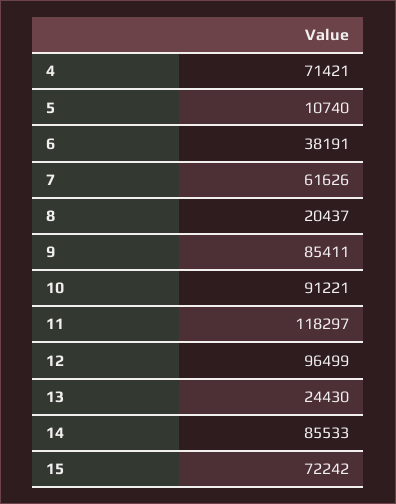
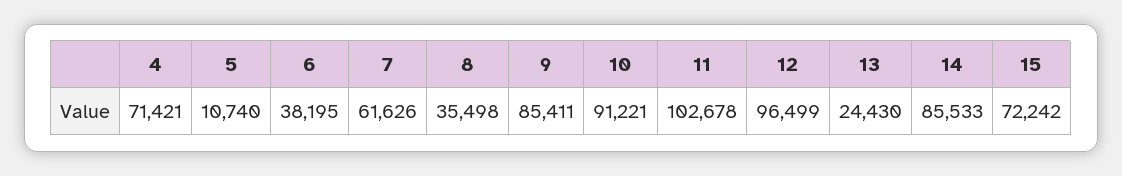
6: 38191 -> 38195
8: 20437 -> 35498
11: 118297 -> 102678

